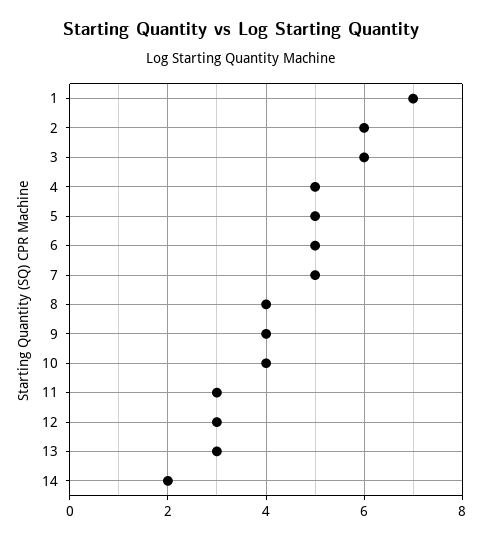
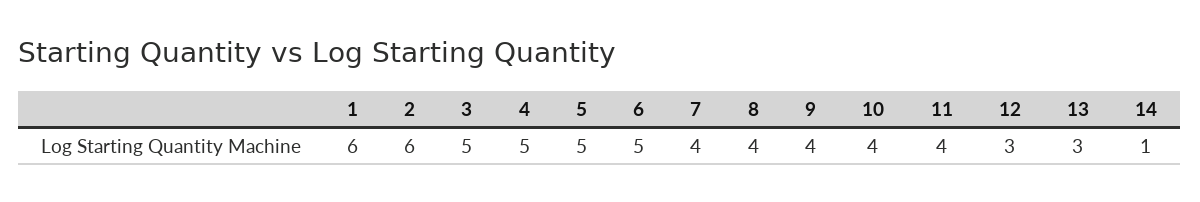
1: 7 -> 6
3: 6 -> 5
7: 5 -> 4
11: 3 -> 4
14: 2 -> 1

